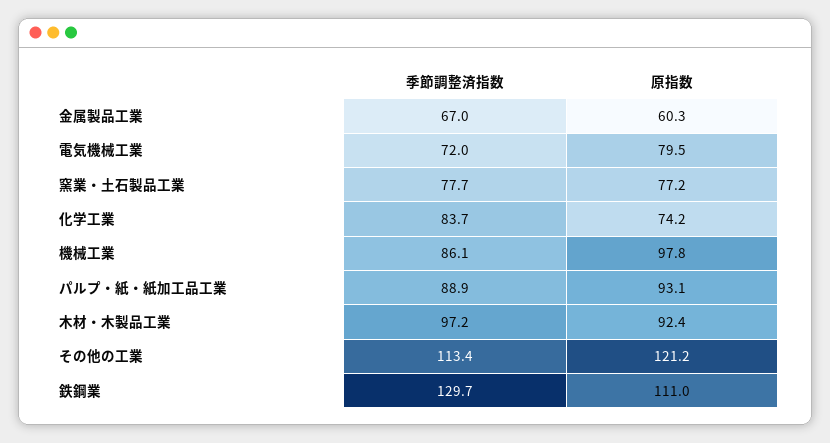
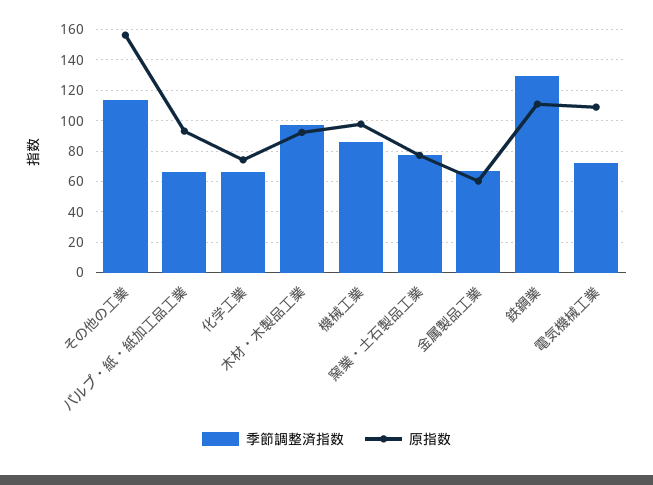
原指数, 電気機械工業: 79.5 -> 110
季節調整済指数, 化学工業: 83.7 -> 65
季節調整済指数, パルプ・紙・紙加工品工業: 88.9 -> 65
原指数, その他の工業: 121.2 -> 155

